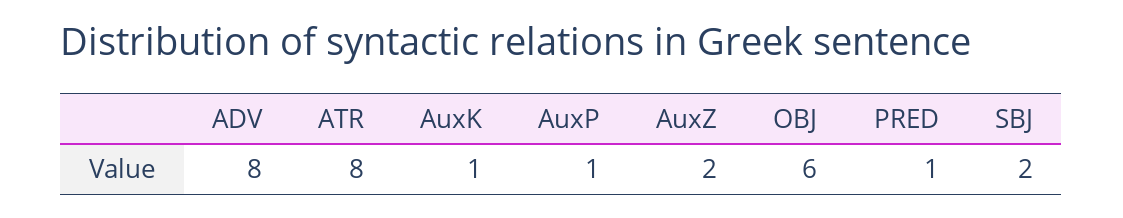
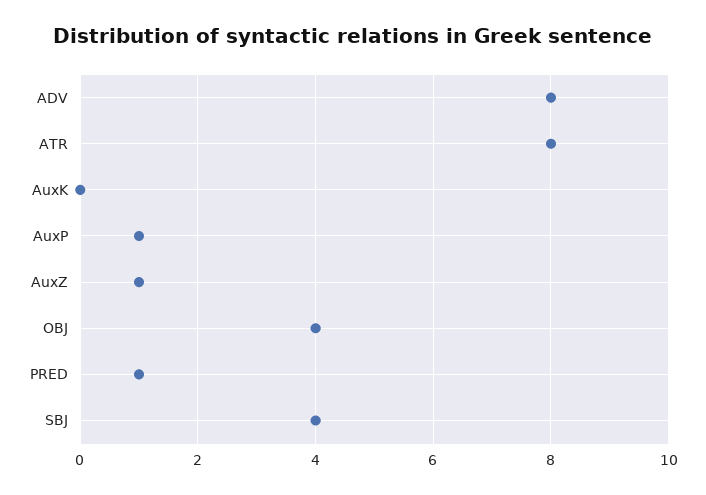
AuxK: 1 -> 0
AuxZ: 2 -> 1
OBJ: 6 -> 4
SBJ: 2 -> 4

